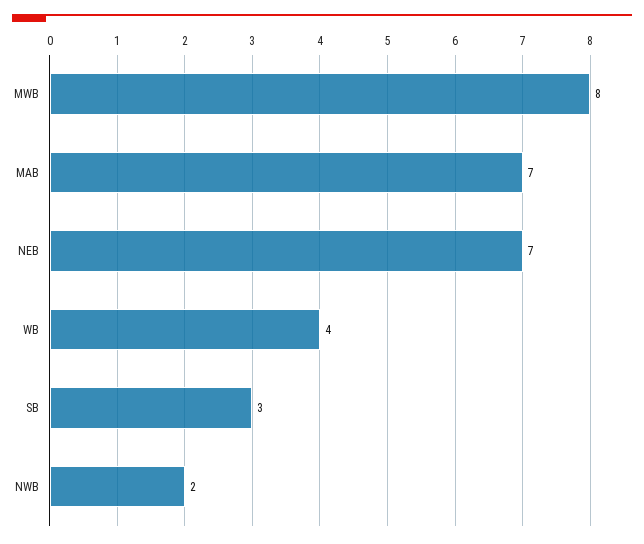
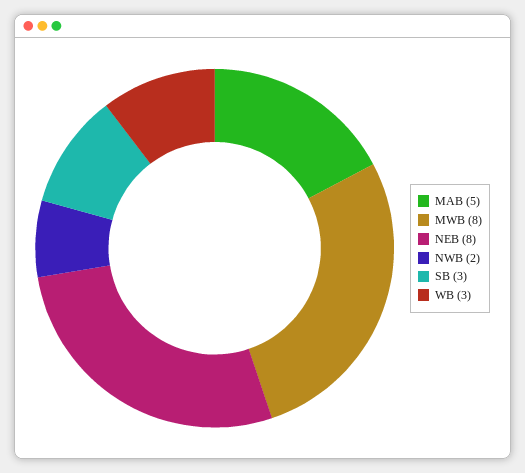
MAB: 7 -> 5
NEB: 7 -> 8
WB: 4 -> 3

